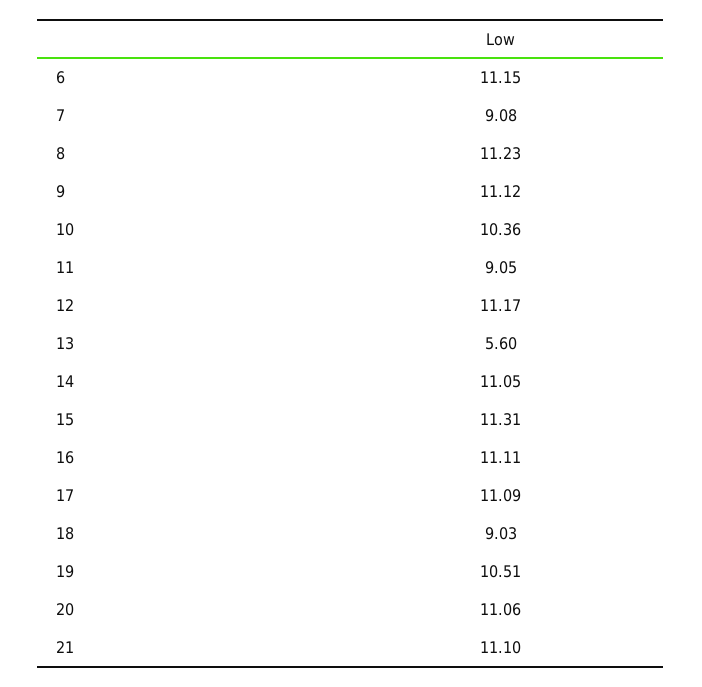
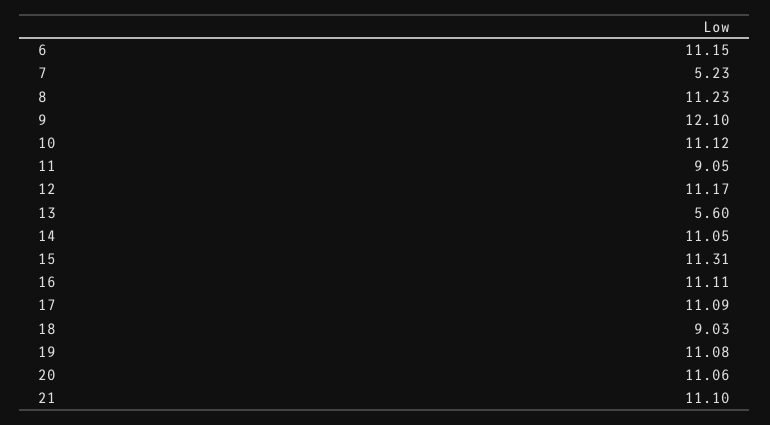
7: 9.08 -> 5.23
9: 11.12 -> 12.1
10: 10.36 -> 11.12
19: 10.51 -> 11.08

